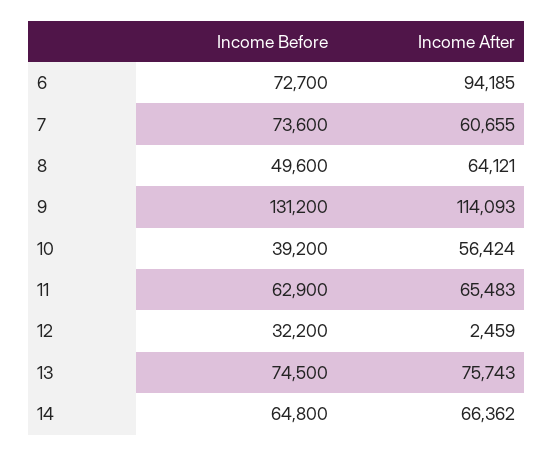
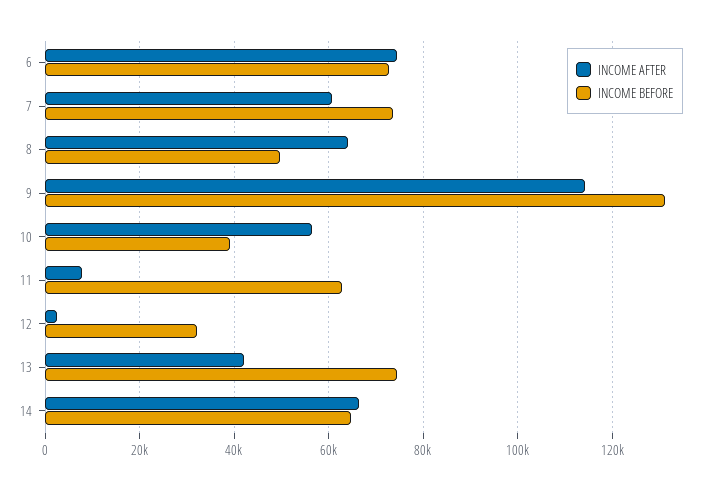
Income After, 6: 94185 -> 74000
Income After, 11: 65483 -> 8000
Income After, 13: 75743 -> 42000

